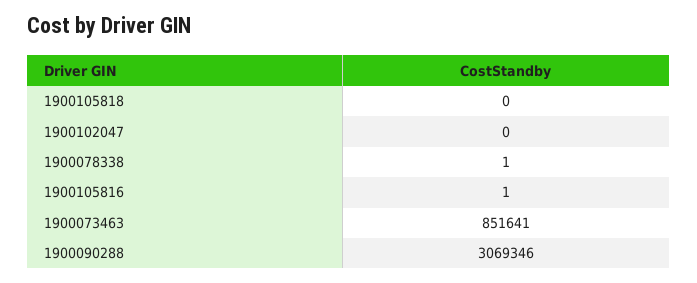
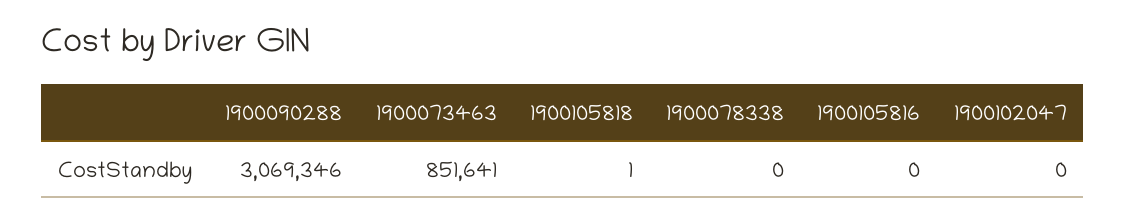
1900105818: 0 -> 1
1900078338: 1 -> 0
1900105816: 1 -> 0

